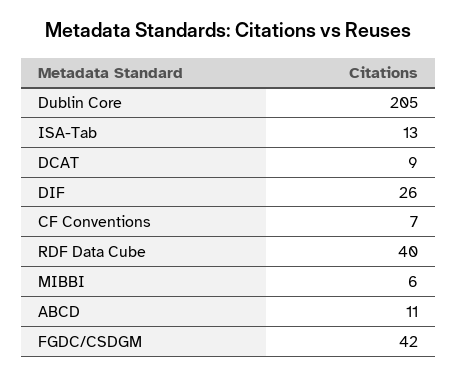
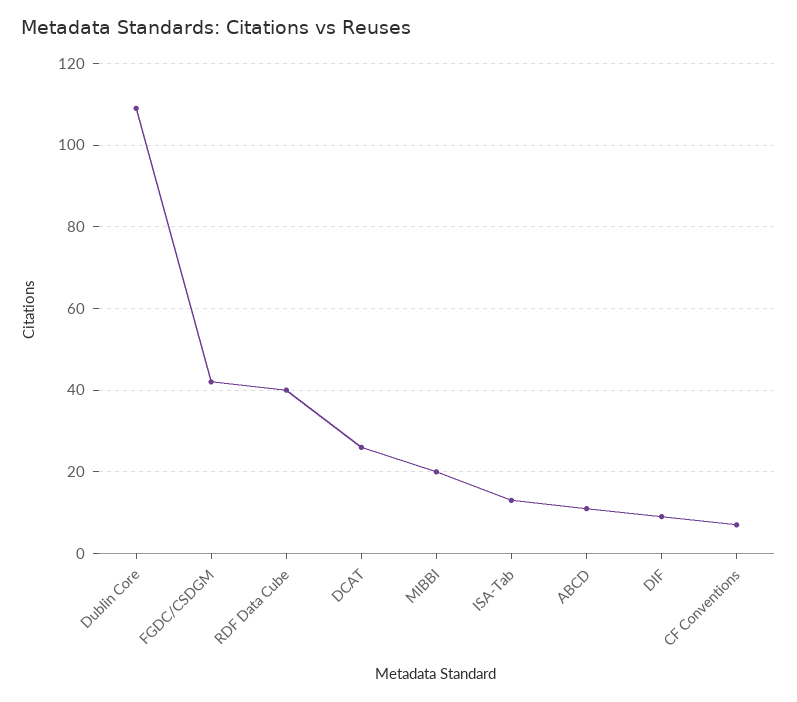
Dublin Core: 205 -> 110
DCAT: 9 -> 25
DIF: 26 -> 10
MIBBI: 6 -> 20

